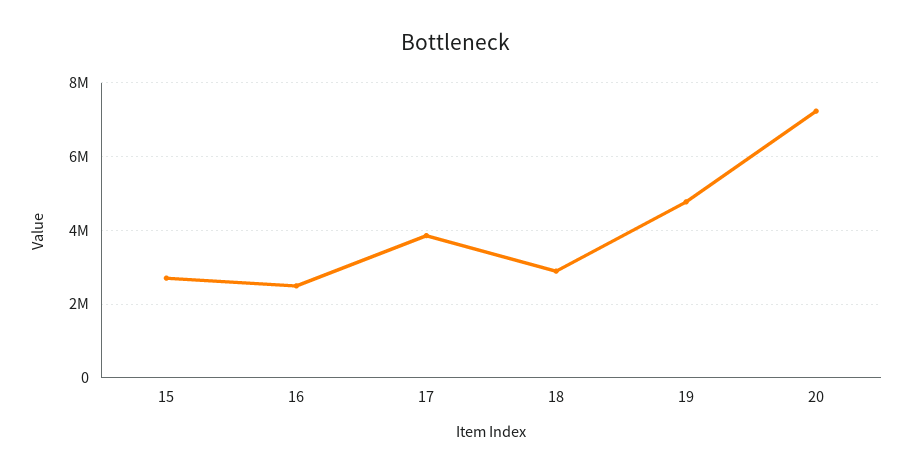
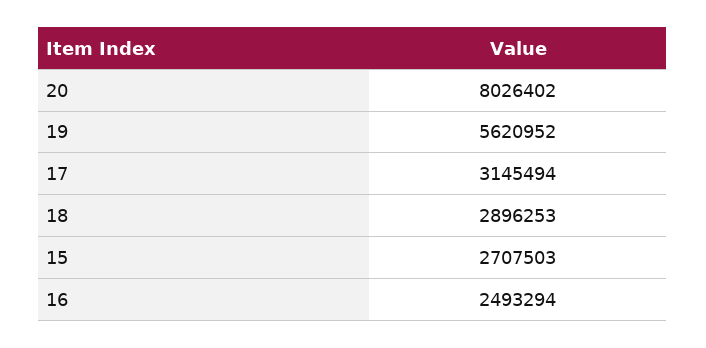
17: 3800000 -> 3145494
19: 4800000 -> 5620952
20: 7200000 -> 8026402

